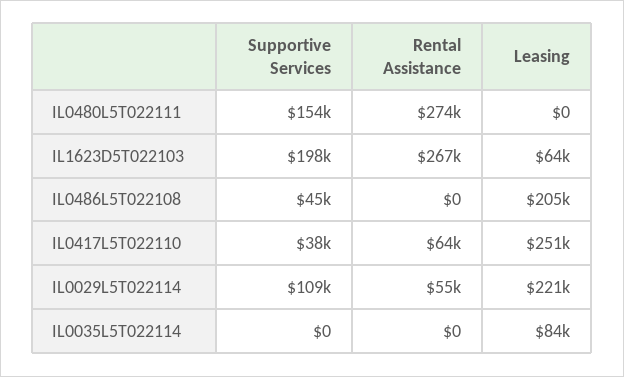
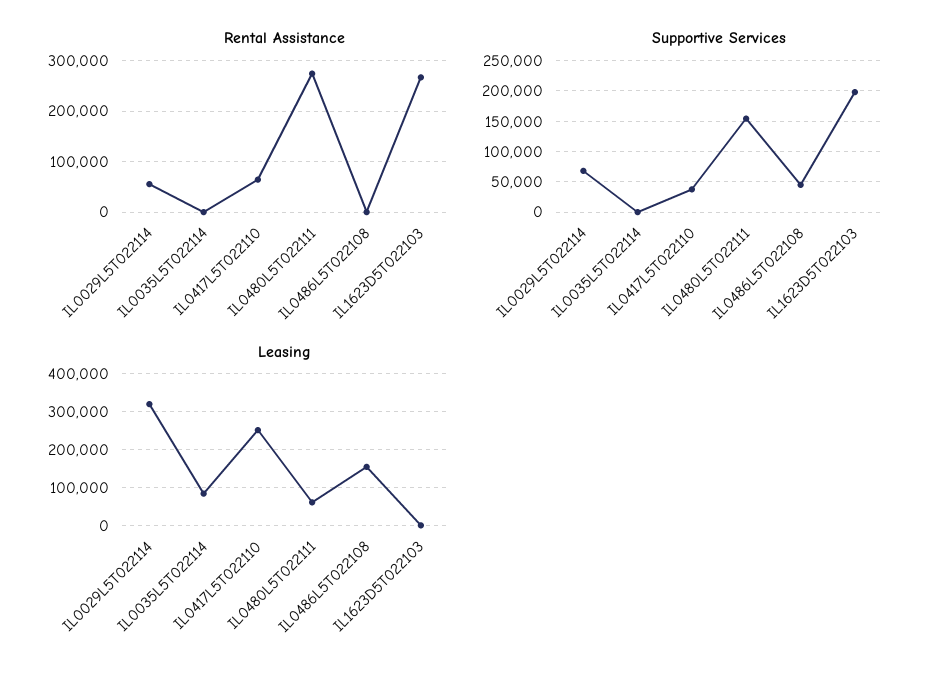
Leasing, IL0480L5T022111: 0 -> 60000
Leasing, IL1623D5T022103: 64000 -> 0
Leasing, IL0486L5T022108: 205000 -> 160000
Supportive Services, IL0029L5T022114: 109000 -> 70000
Leasing, IL0029L5T022114: 221000 -> 320000

